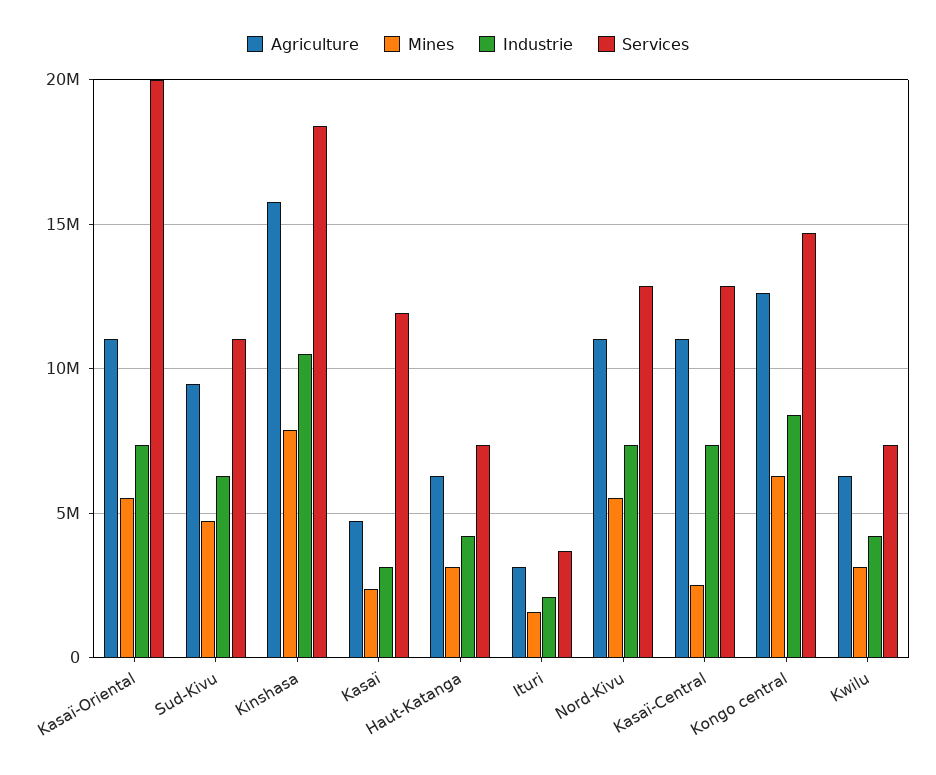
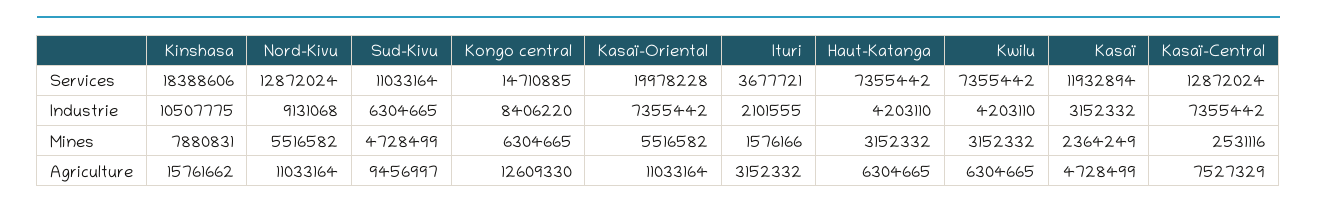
Industrie, Nord-Kivu: 7500000 -> 9131068
Agriculture, Kasaï-Central: 11000000 -> 7527329

